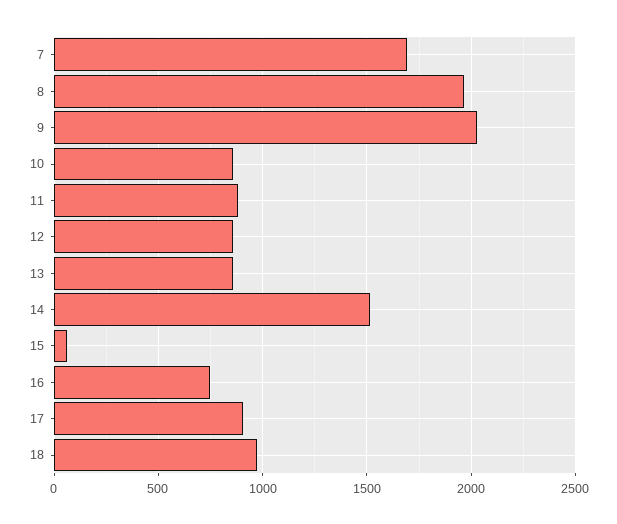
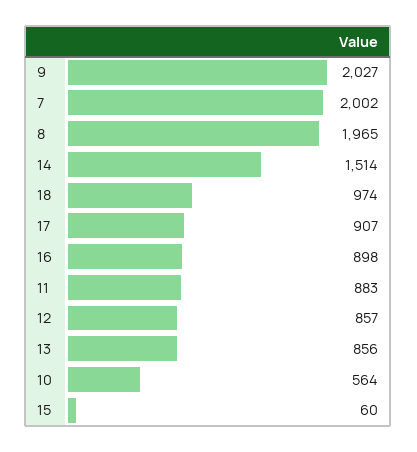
7: 1700 -> 2002
10: 850 -> 564
16: 750 -> 898

